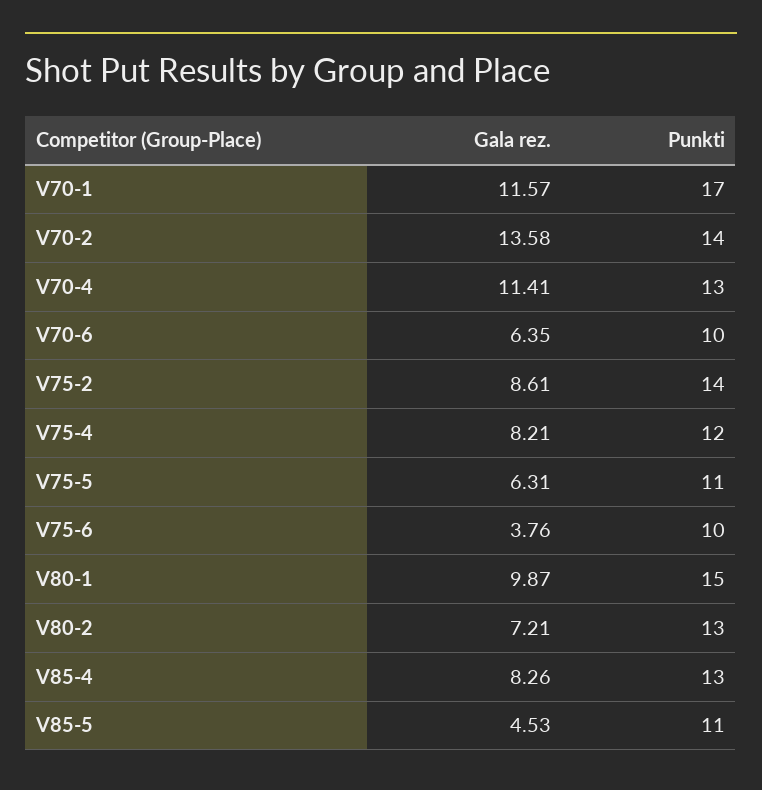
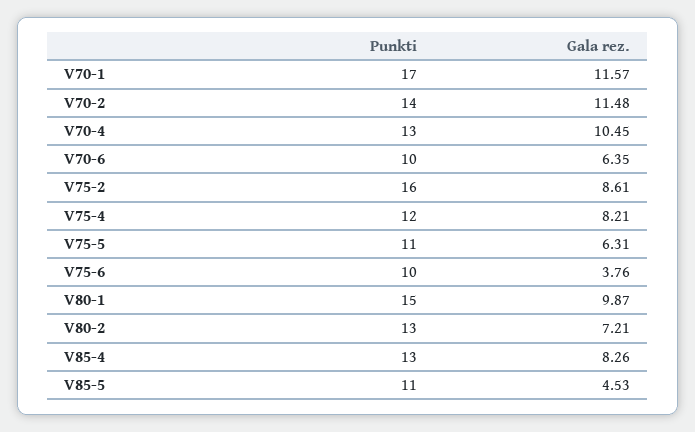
Gala rez., V70-2: 13.58 -> 11.48
Gala rez., V70-4: 11.41 -> 10.45
Punkti, V75-2: 14 -> 16

